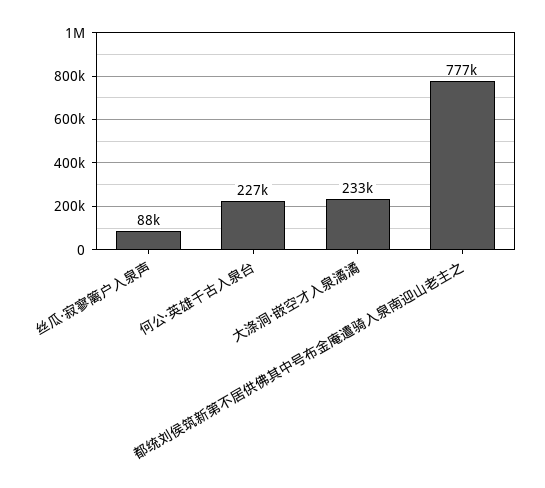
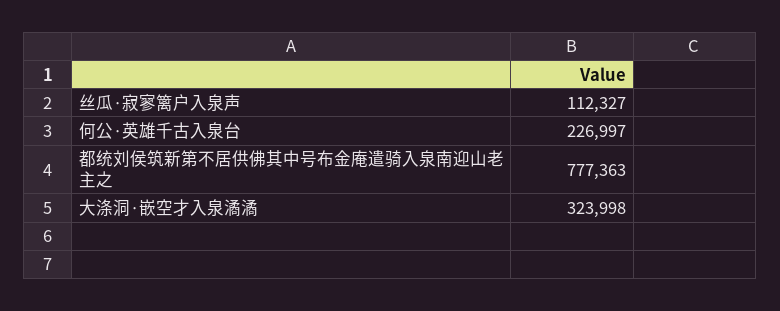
丝瓜·寂寥篱户入泉声: 88000 -> 112327
大涤洞·嵌空才入泉潏潏: 233000 -> 323998

